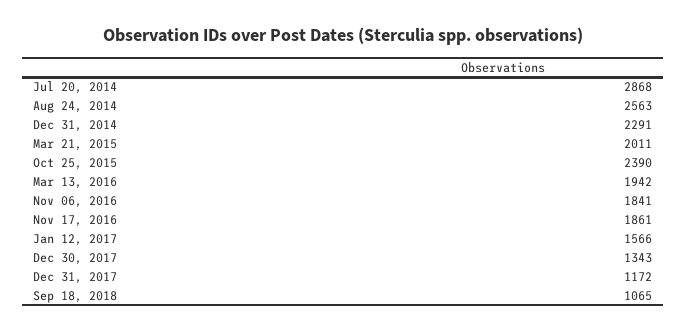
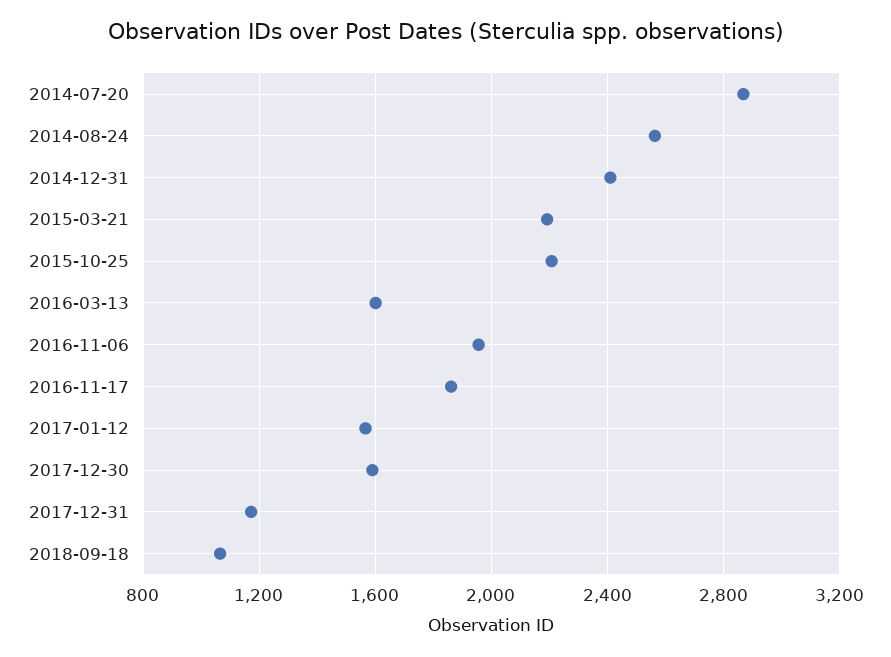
Dec 31, 2014: 2291 -> 2400
Mar 21, 2015: 2011 -> 2200
Oct 25, 2015: 2390 -> 2200
Mar 13, 2016: 1942 -> 1600
Nov 06, 2016: 1841 -> 1950
Dec 30, 2017: 1343 -> 1600

